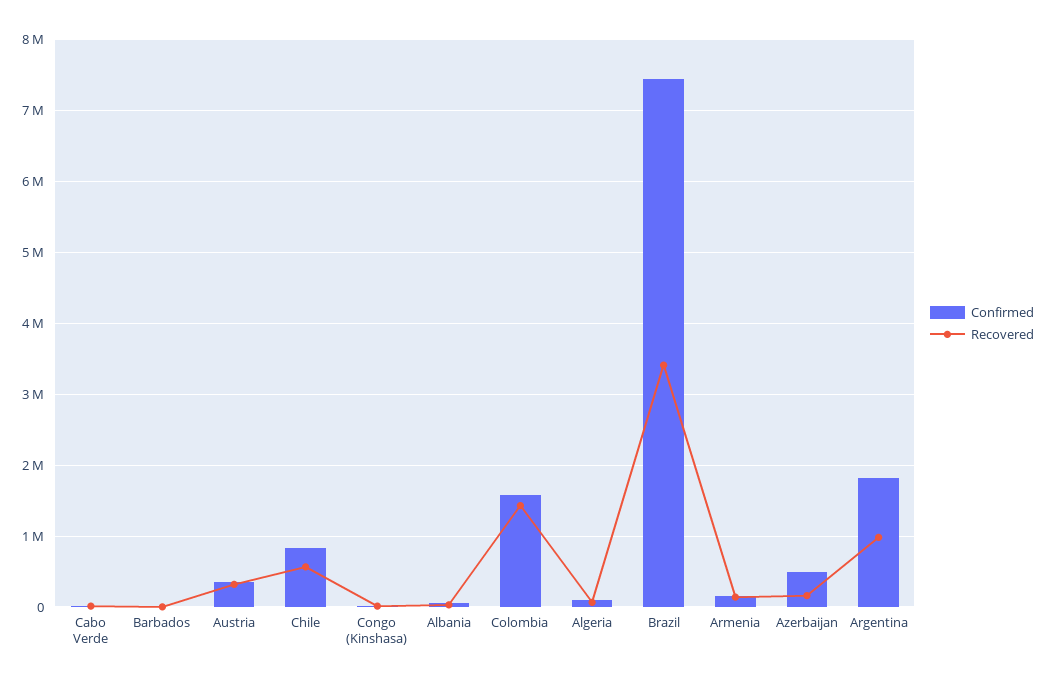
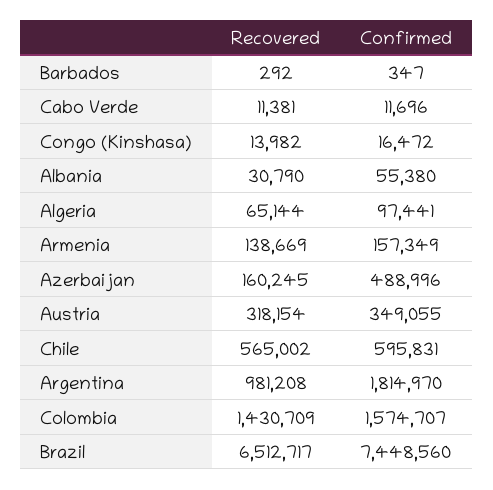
Confirmed, Chile: 800000 -> 595831
Recovered, Brazil: 3400000 -> 6512717

